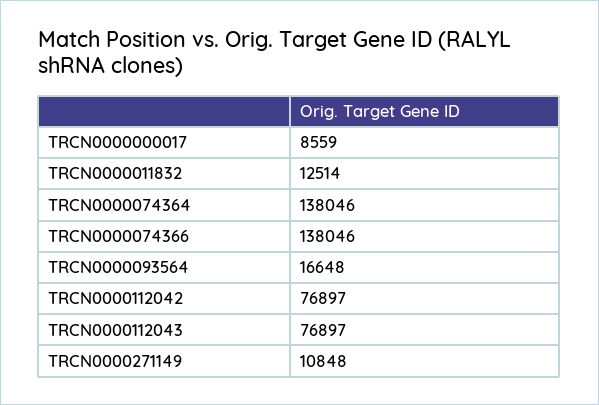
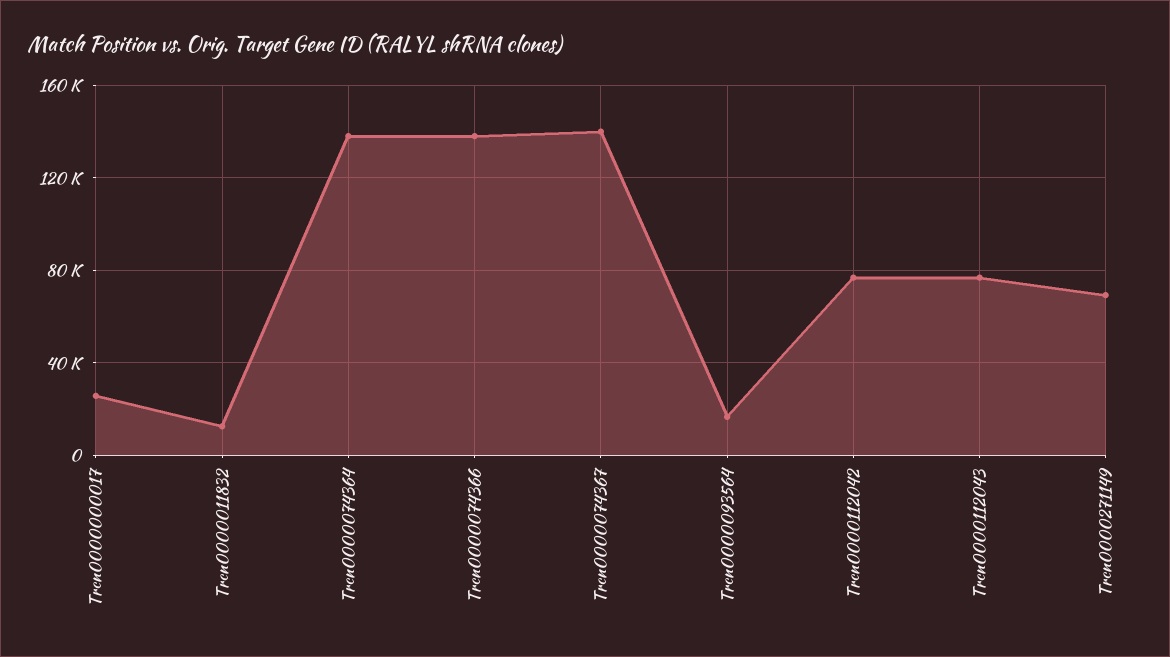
TRCN0000000017: 8559 -> 25000
TRCN0000271149: 10848 -> 70000
Trcn0000074367: none -> 140000

